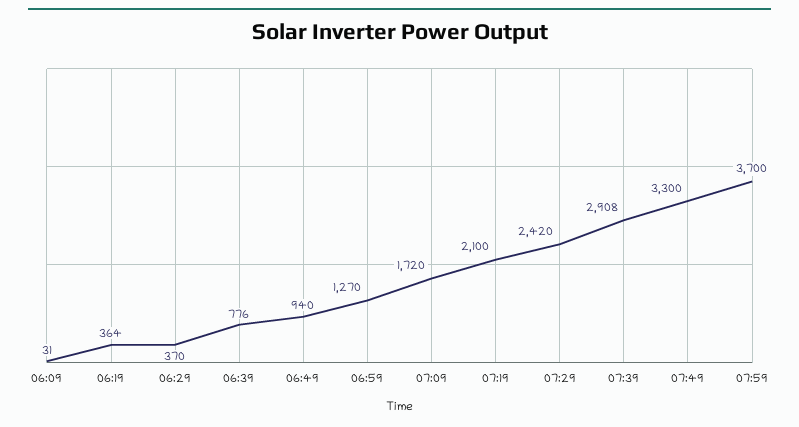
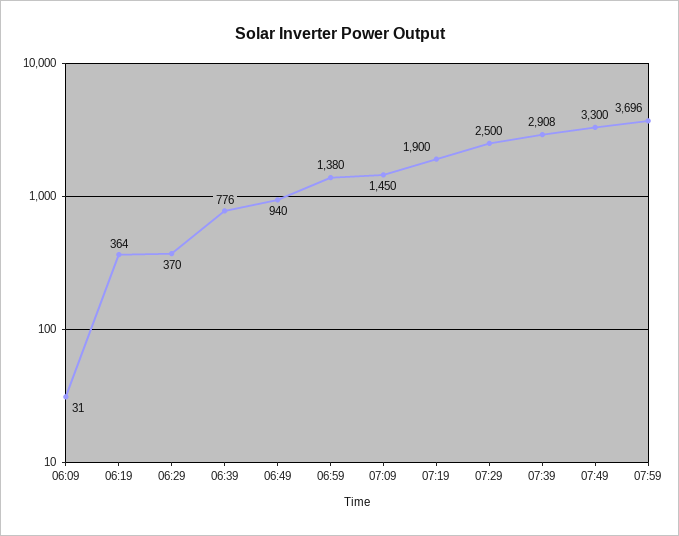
06:59: 1270 -> 1380
07:09: 1720 -> 1450
07:19: 2100 -> 1900
07:29: 2420 -> 2500
07:59: 3700 -> 3696

